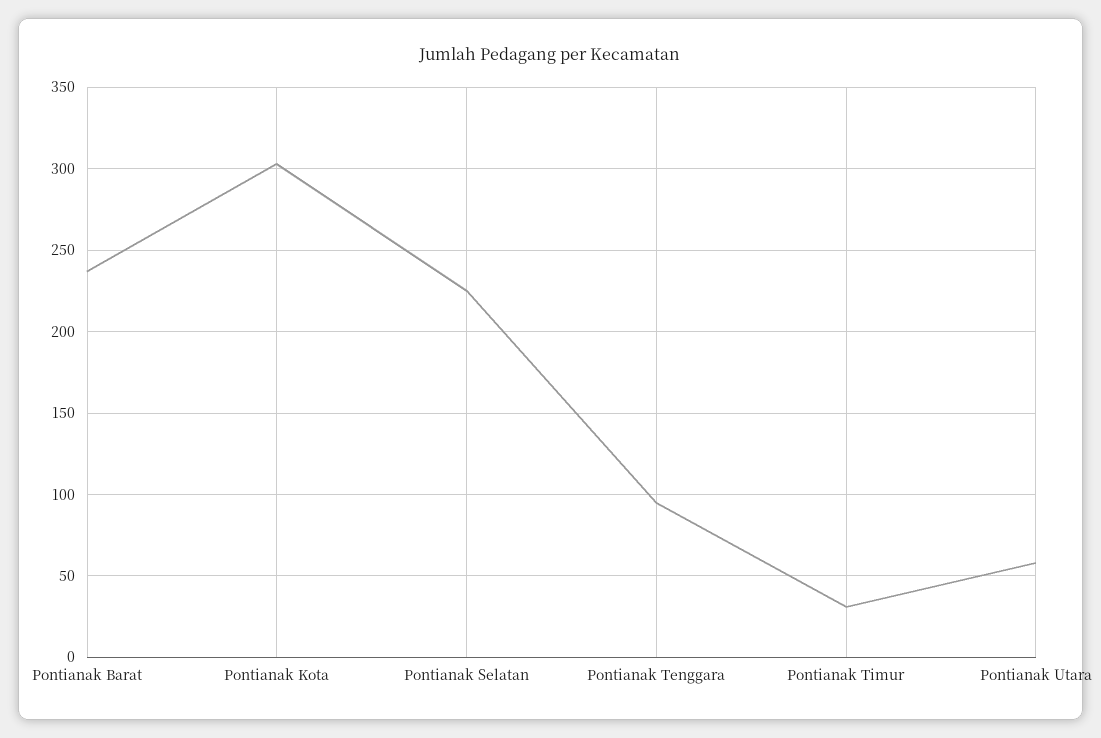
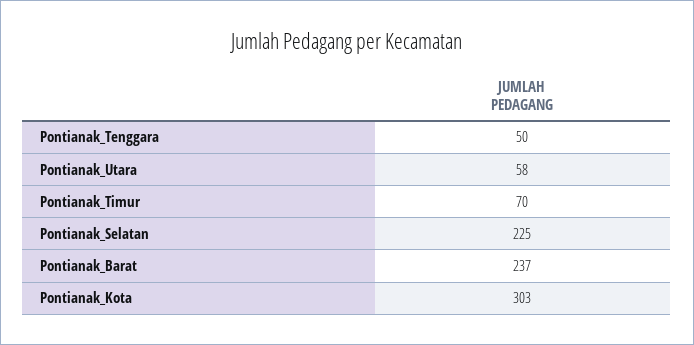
Pontianak Tenggara: 95 -> 50
Pontianak Timur: 30 -> 70

